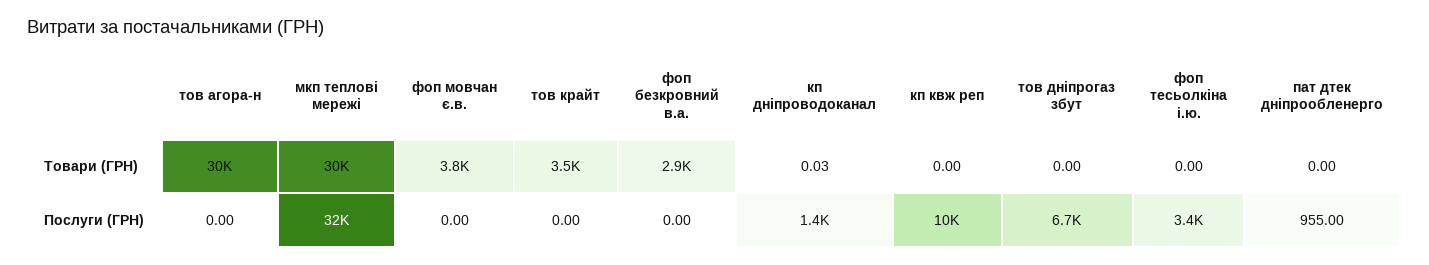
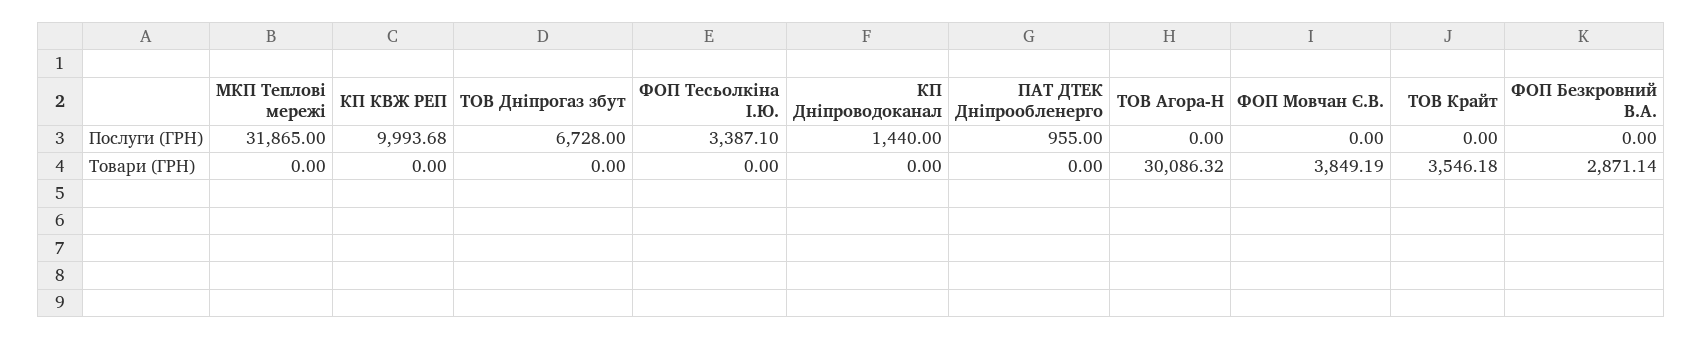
мкп теплові мережі, Товари (ГРН): 30000 -> 0
кп дніпроводоканал, Товари (ГРН): 0.03 -> 0

